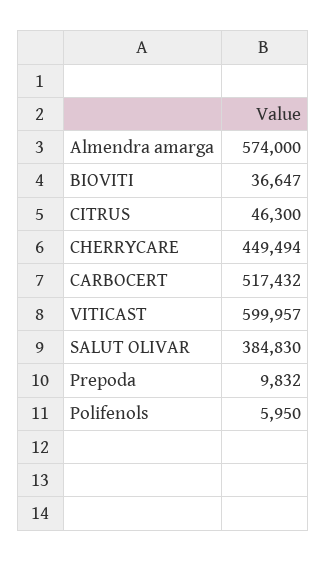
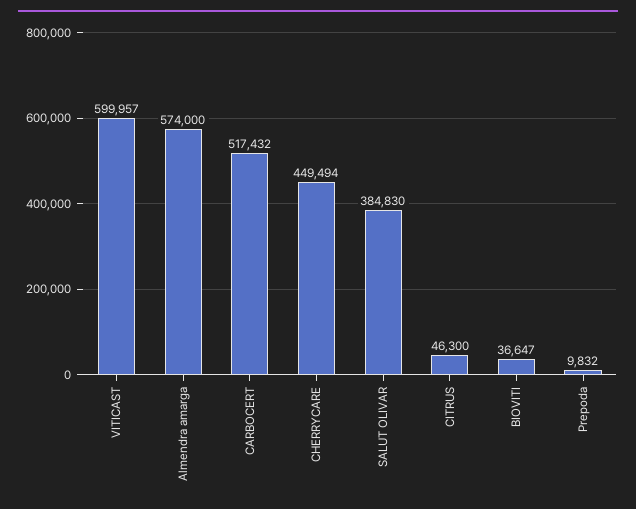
Polifenols: 5950 -> none

